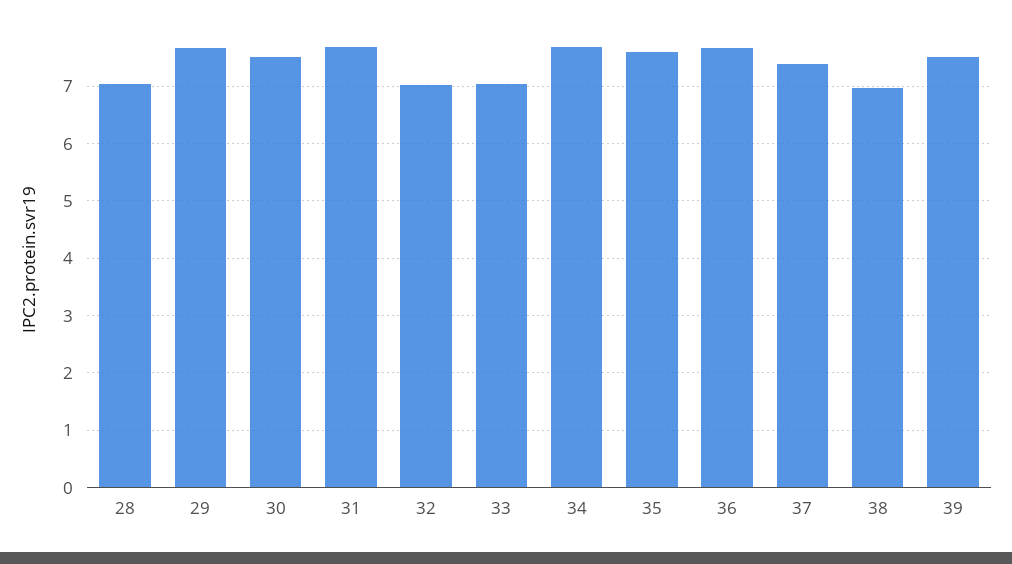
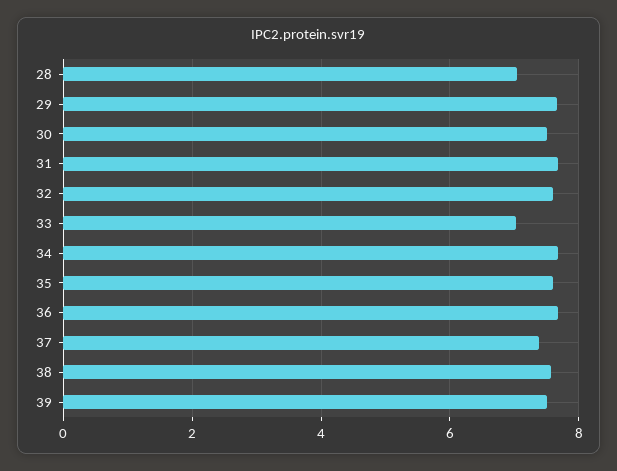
32: 7 -> 7.6
38: 7 -> 7.6

